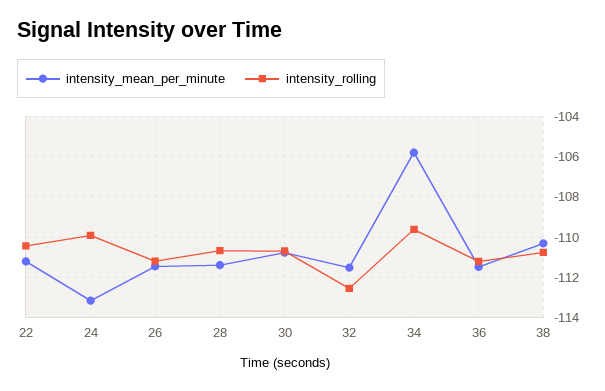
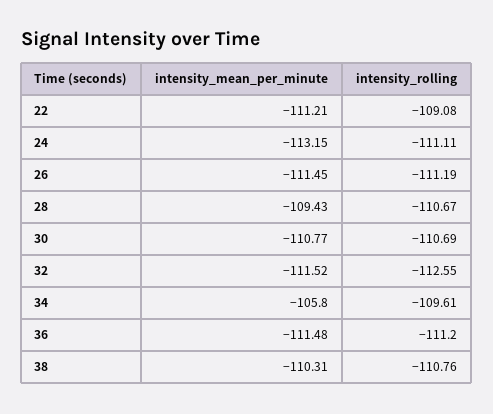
intensity_rolling, 22: -110.5 -> -109.08
intensity_rolling, 24: -110 -> -111.11
intensity_mean_per_minute, 28: -111.5 -> -109.43

